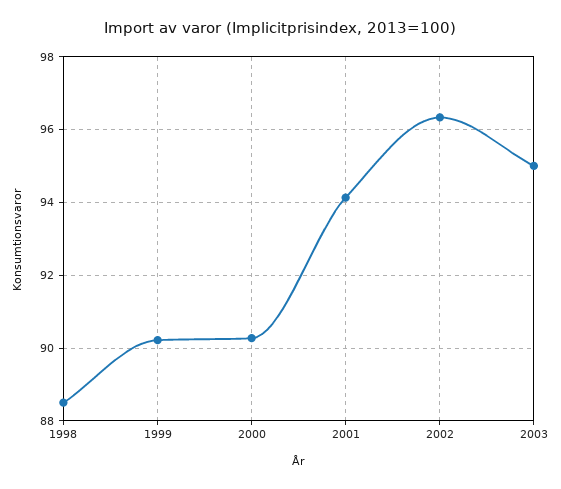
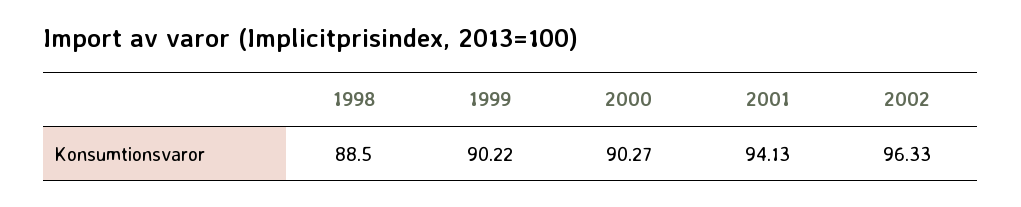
2003: 95 -> none

